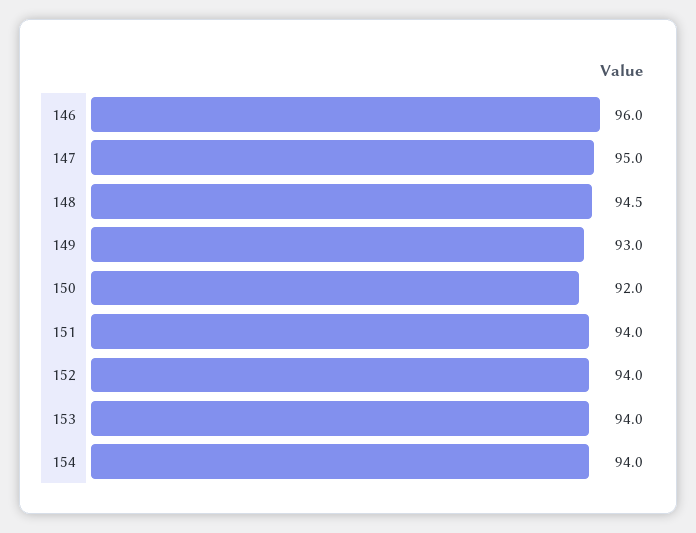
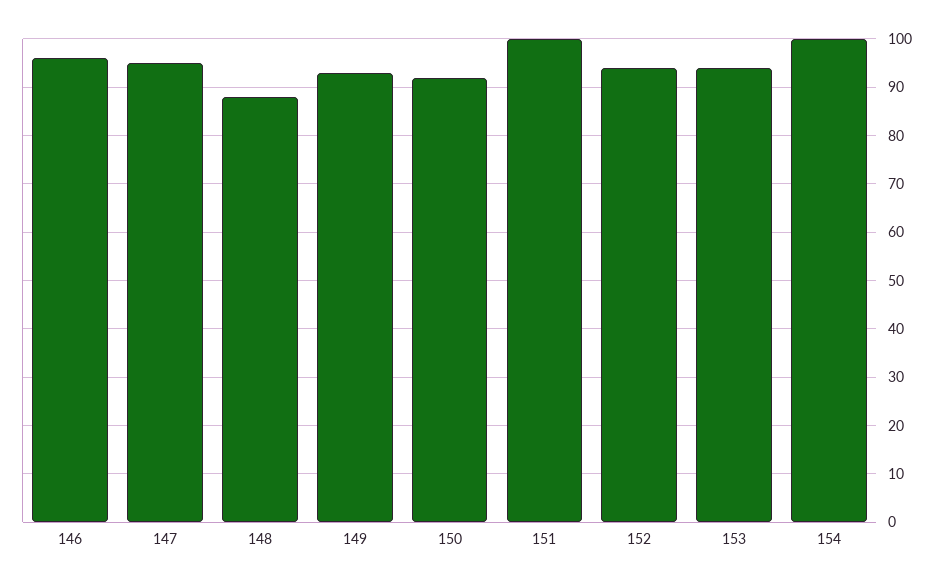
148: 94.5 -> 88
151: 94 -> 100
154: 94 -> 100

